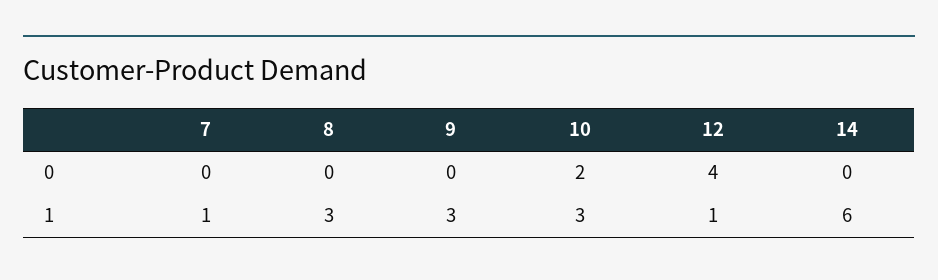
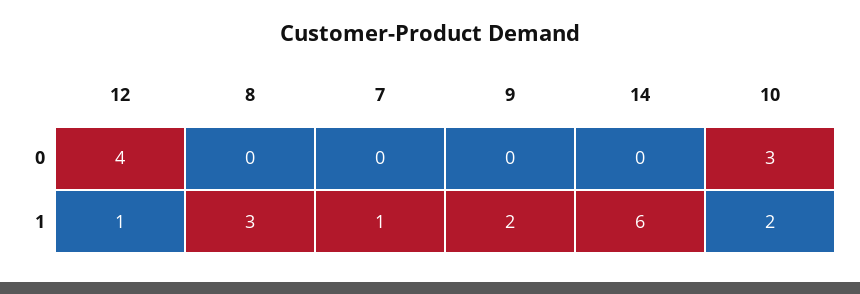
10, 0: 2 -> 3
9, 1: 3 -> 2
10, 1: 3 -> 2

